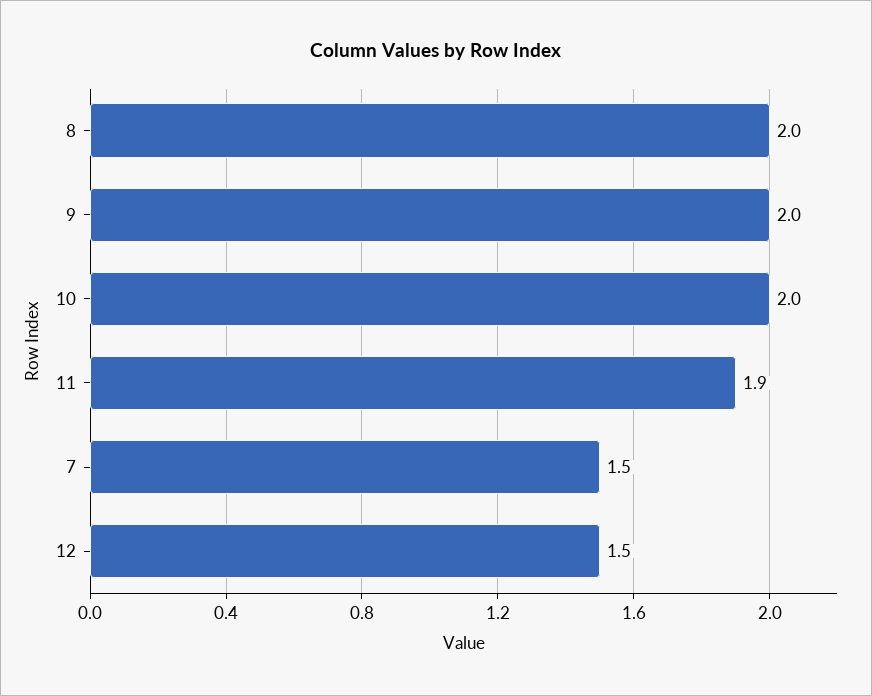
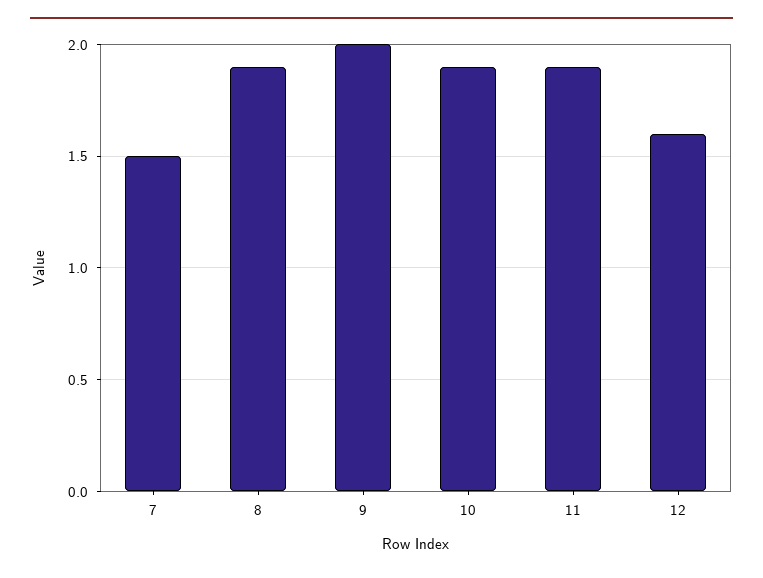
8: 2 -> 1.9
10: 2 -> 1.9
12: 1.5 -> 1.6

